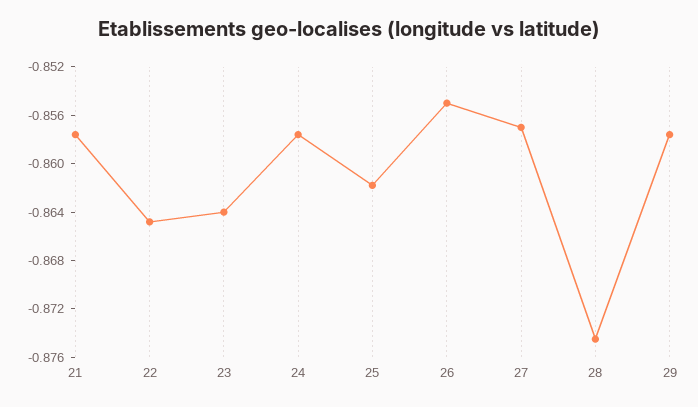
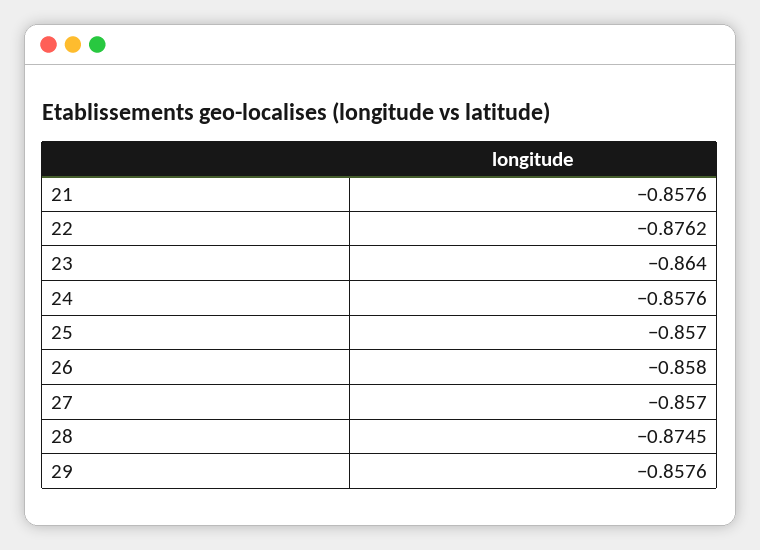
22: -0.865 -> -0.8762
25: -0.862 -> -0.857
26: -0.855 -> -0.858

